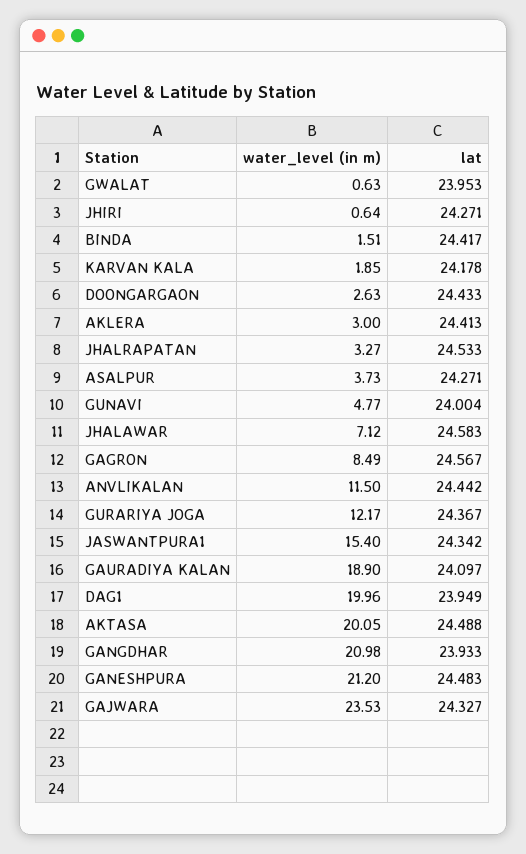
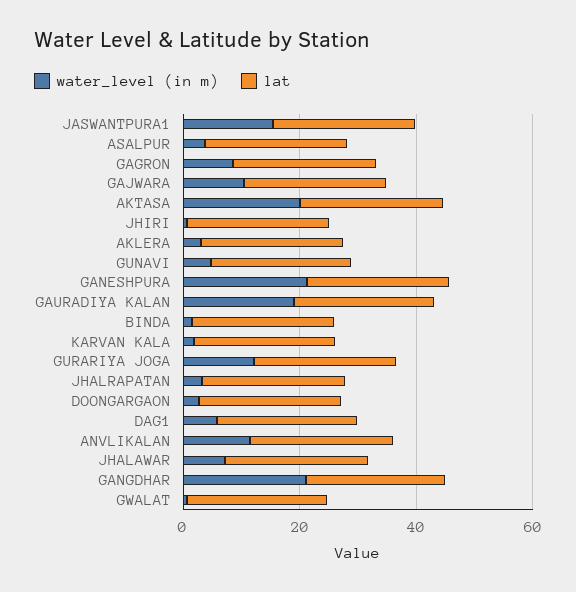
water_level (in m), DAG1: 19.96 -> 5
water_level (in m), GAJWARA: 23.53 -> 10

